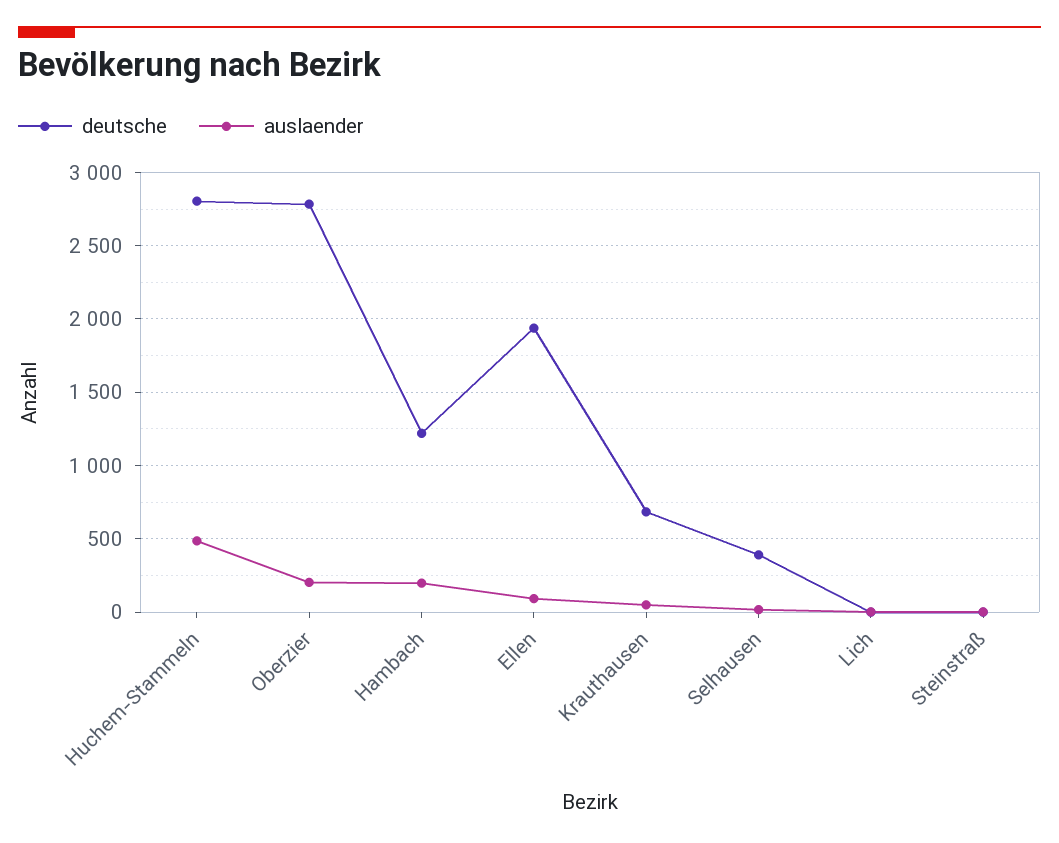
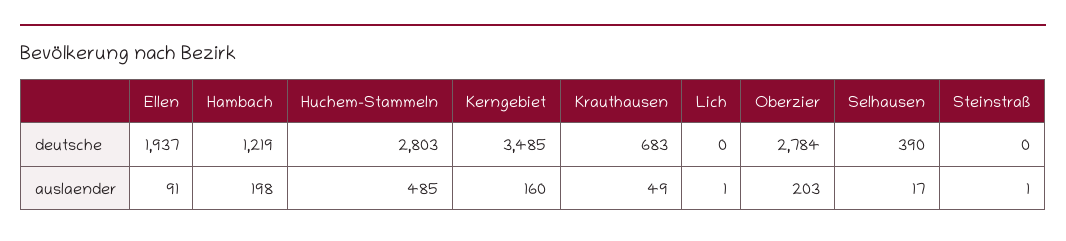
deutsche, Kerngebiet: none -> 3485
auslaender, Kerngebiet: none -> 160

